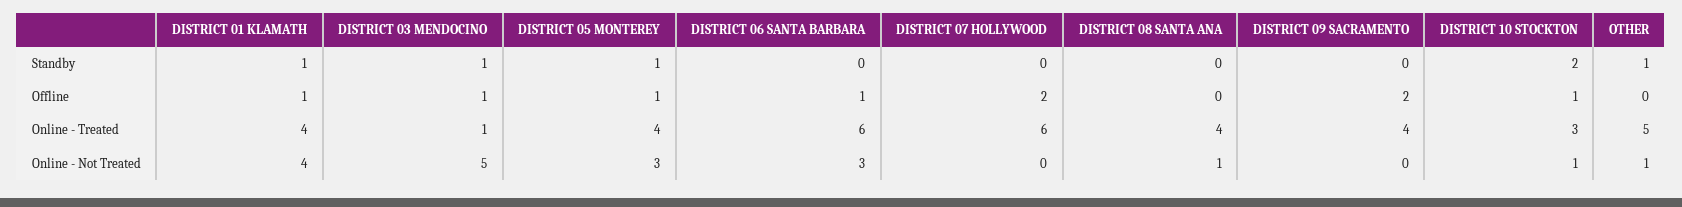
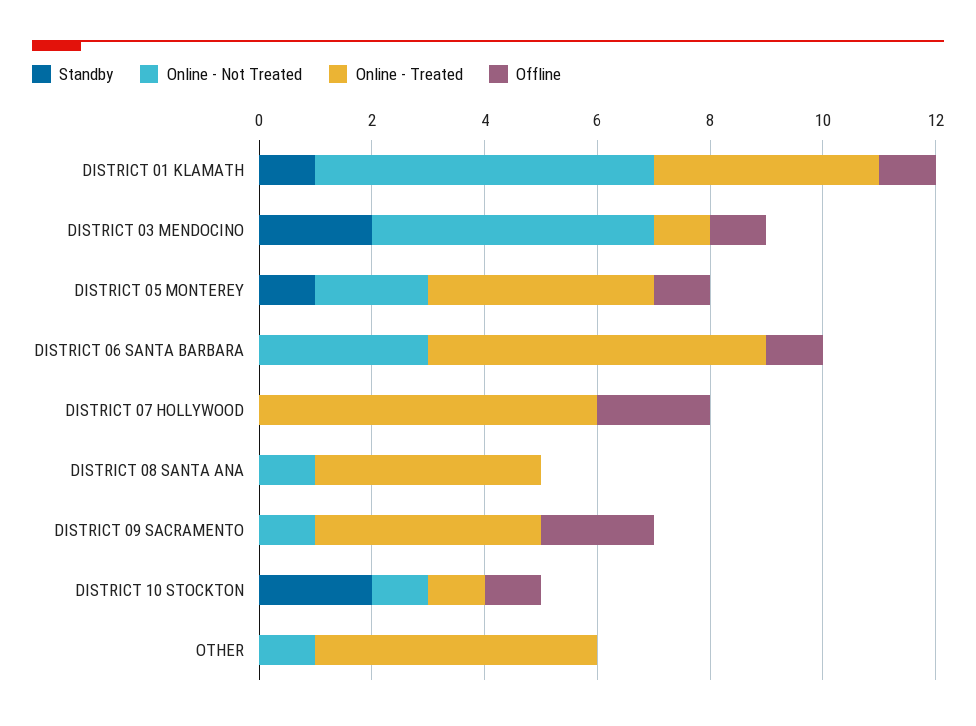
Standby, DISTRICT 03 MENDOCINO: 1 -> 2
Standby, OTHER: 1 -> 0
Online - Treated, DISTRICT 10 STOCKTON: 3 -> 1
Online - Not Treated, DISTRICT 01 KLAMATH: 4 -> 6
Online - Not Treated, DISTRICT 05 MONTEREY: 3 -> 2
Online - Not Treated, DISTRICT 09 SACRAMENTO: 0 -> 1

